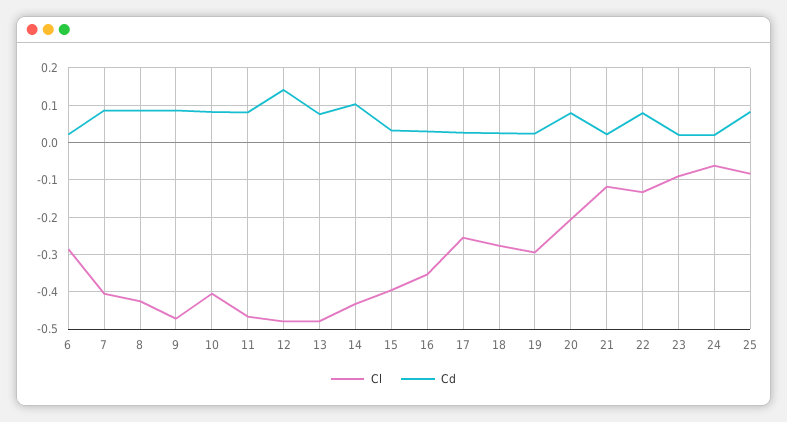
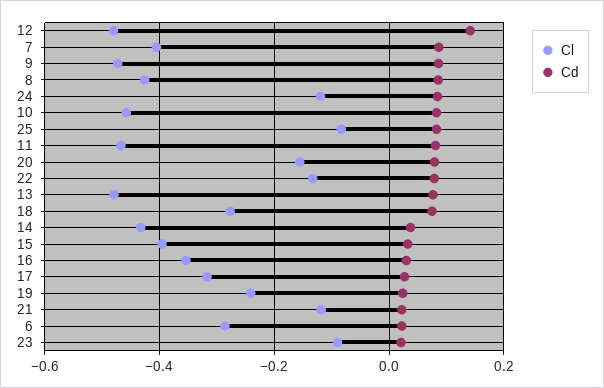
Cl, 10: -0.4 -> -0.46
Cd, 14: 0.1 -> 0.04
Cl, 17: -0.26 -> -0.32
Cd, 18: 0.02 -> 0.08
Cl, 19: -0.3 -> -0.24
Cl, 20: -0.2 -> -0.16
Cl, 24: -0.06 -> -0.12
Cd, 24: 0.02 -> 0.08

